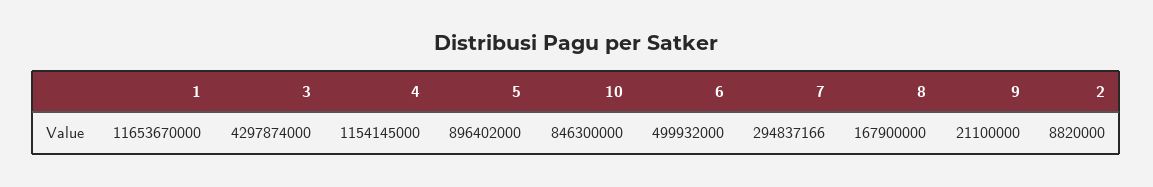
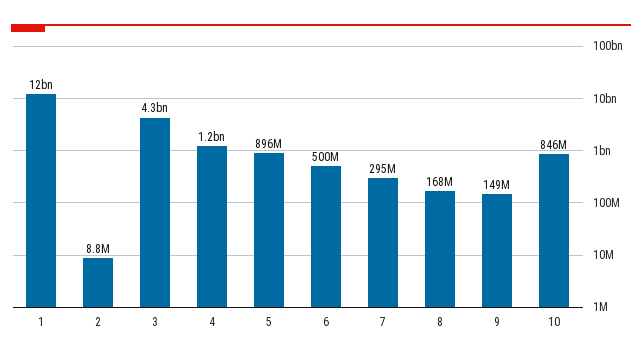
9: 21100000 -> 149000000

